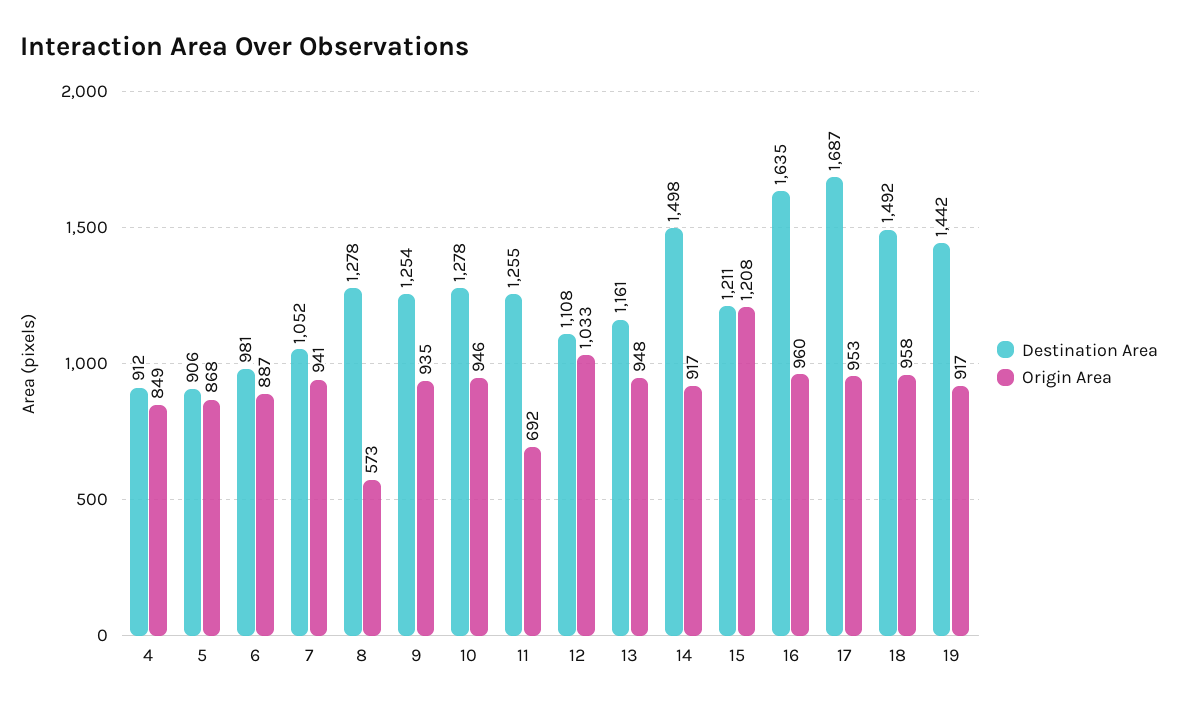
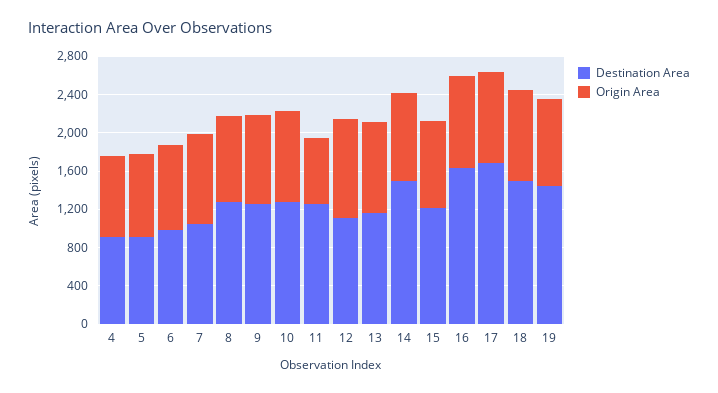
Origin Area, 8: 573 -> 900
Origin Area, 15: 1208 -> 900

